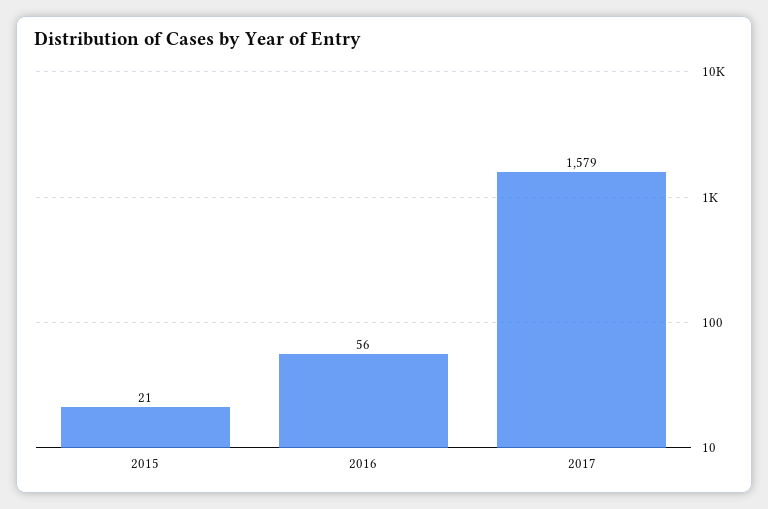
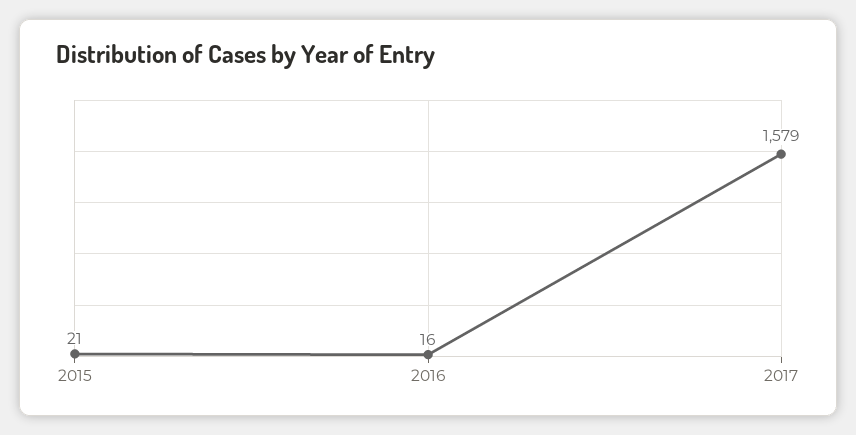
2016: 56 -> 16

